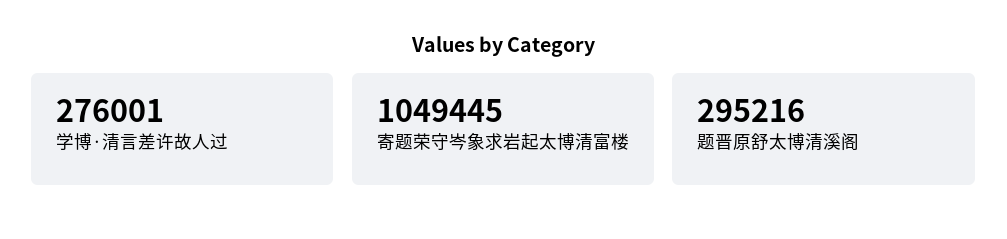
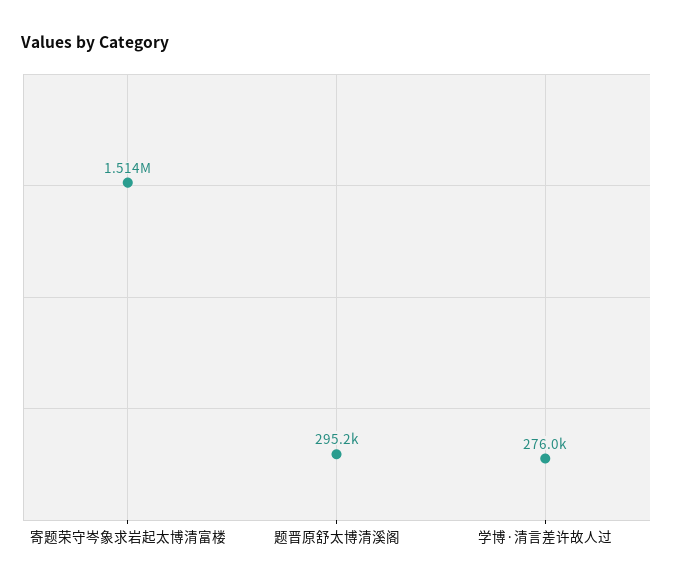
寄题荣守岑象求岩起太博清富楼: 1049445 -> 1514000

